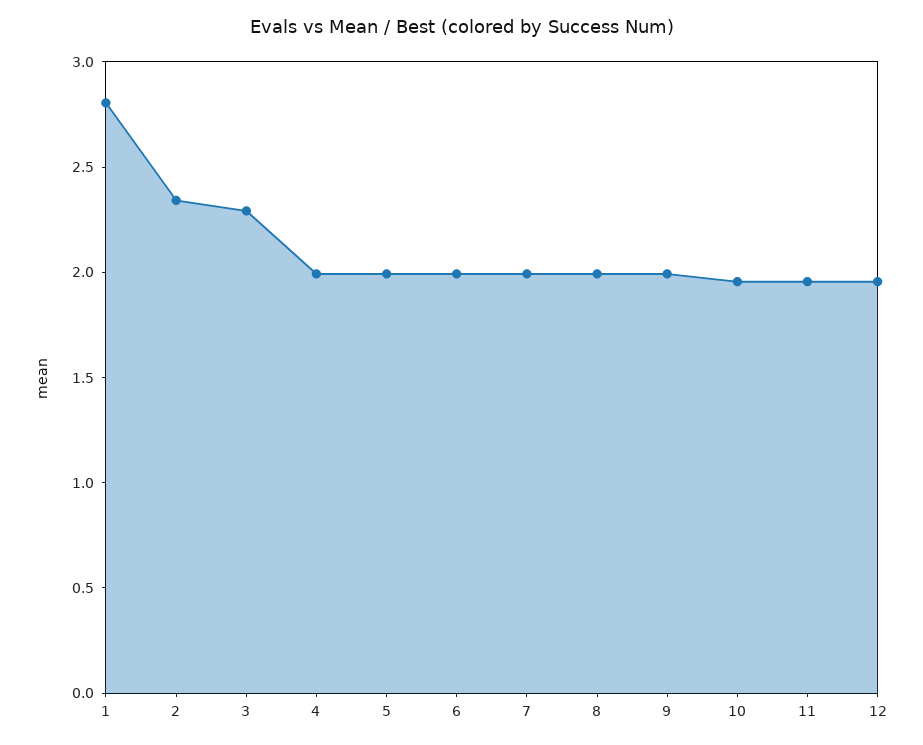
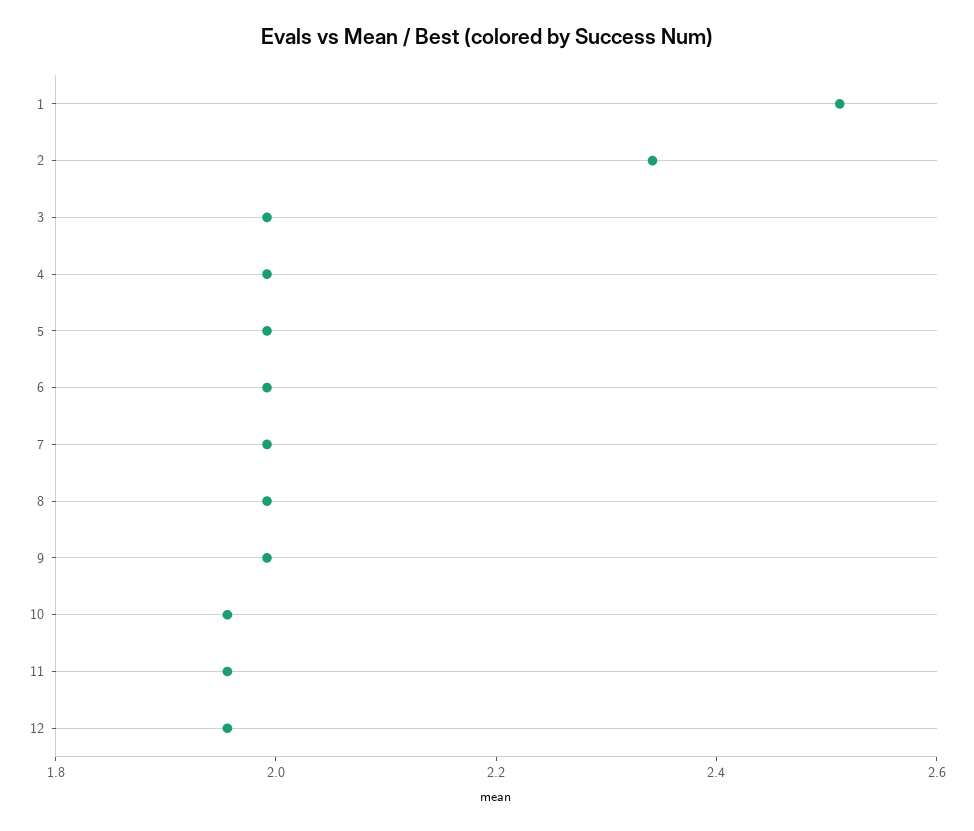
1: 2.8 -> 2.5
3: 2.3 -> 2

